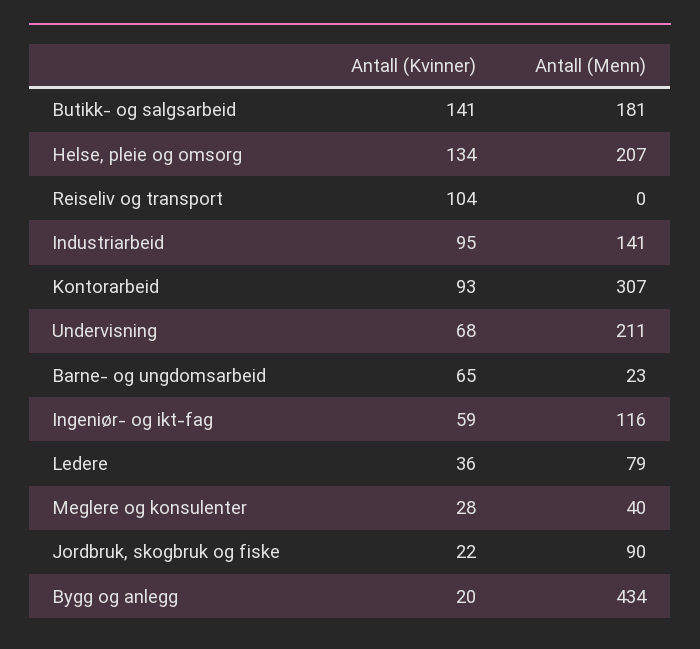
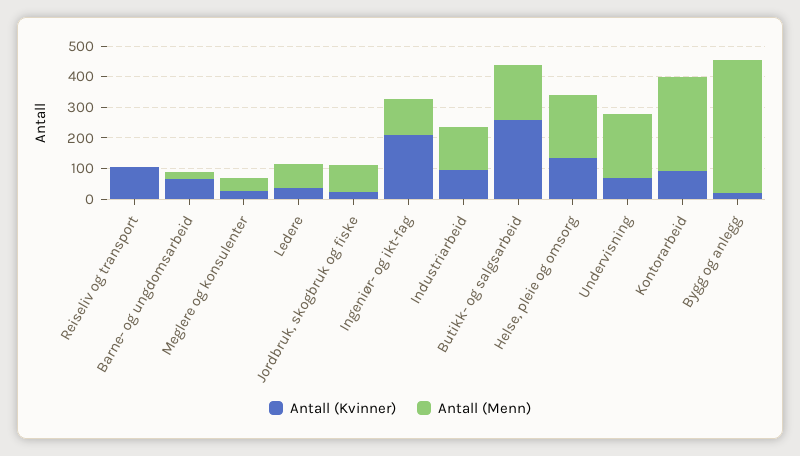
Antall (Kvinner), Butikk- og salgsarbeid: 141 -> 250
Antall (Kvinner), Ingeniør- og ikt-fag: 59 -> 200

